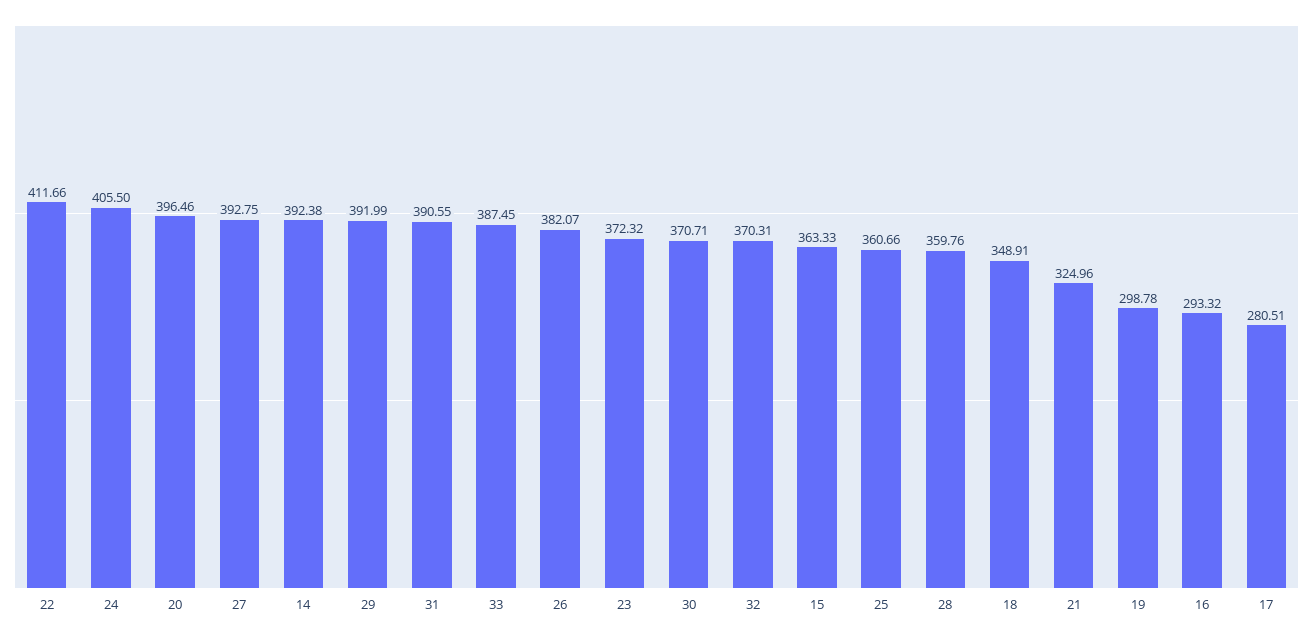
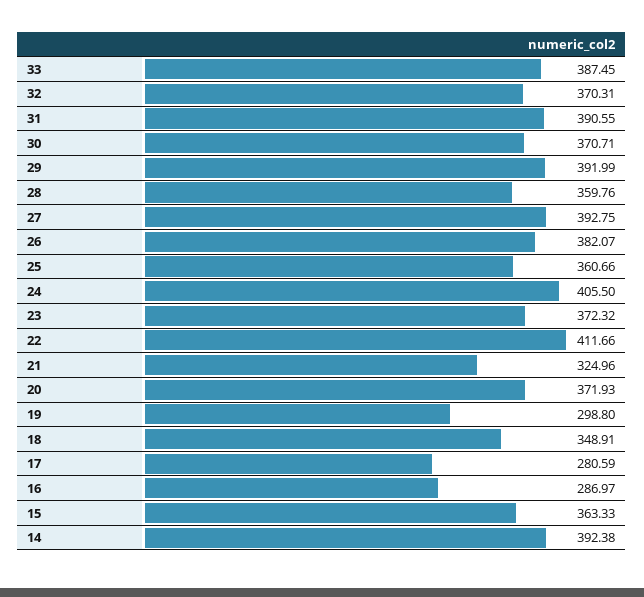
20: 396.46 -> 371.93
19: 298.78 -> 298.8
16: 293.32 -> 286.97
17: 280.51 -> 280.59

